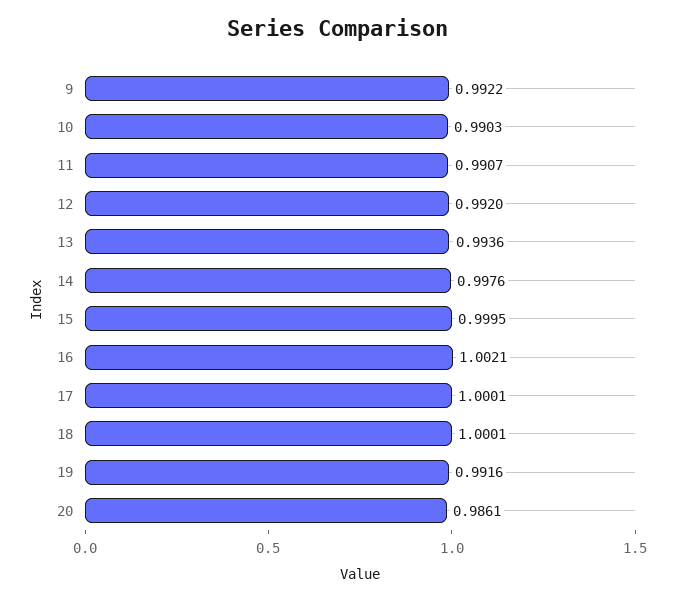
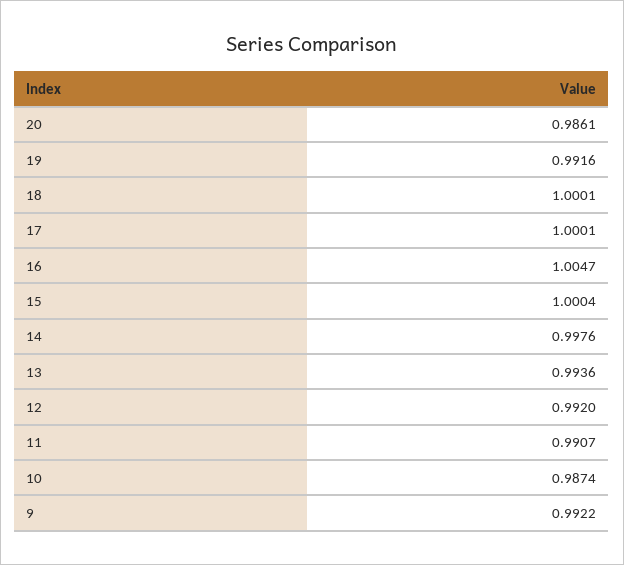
10: 0.9903 -> 0.9874
15: 0.9995 -> 1.0004
16: 1.0021 -> 1.0047

